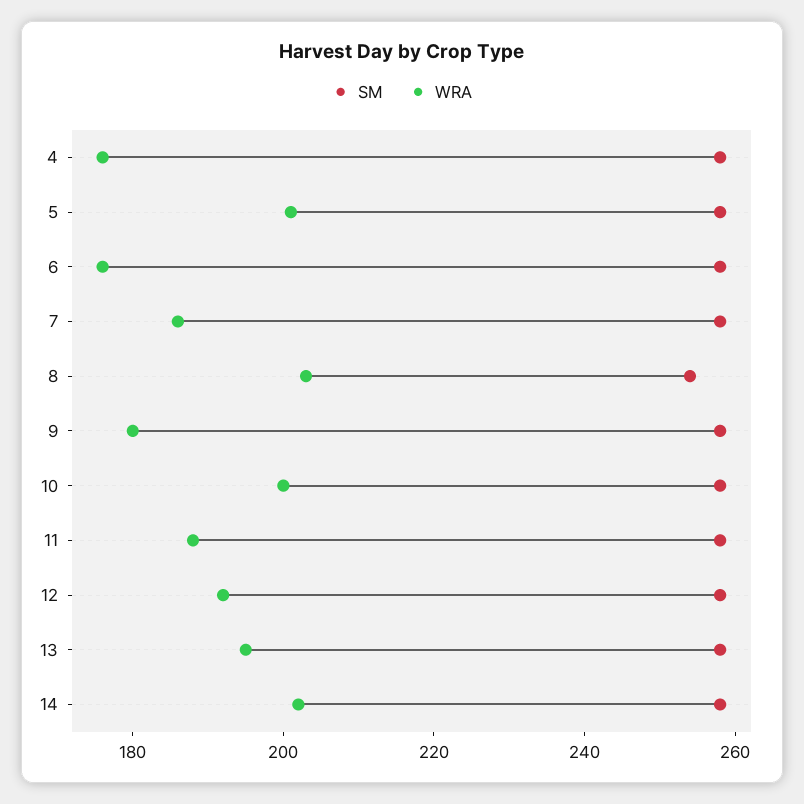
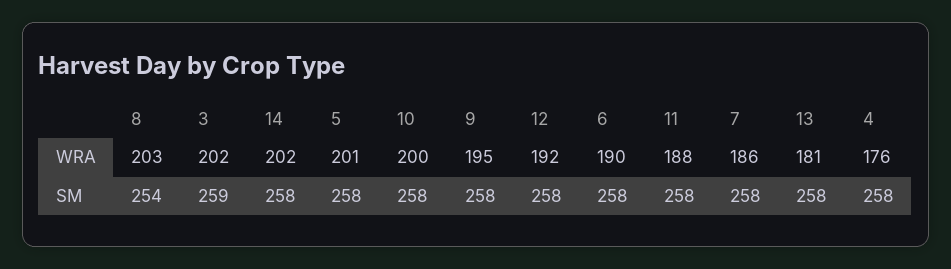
WRA, 6: 175 -> 190
WRA, 9: 180 -> 195
WRA, 13: 195 -> 181
WRA, 3: none -> 202
SM, 3: none -> 259

